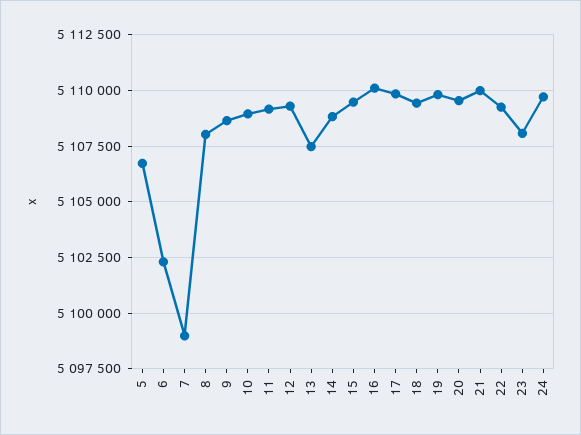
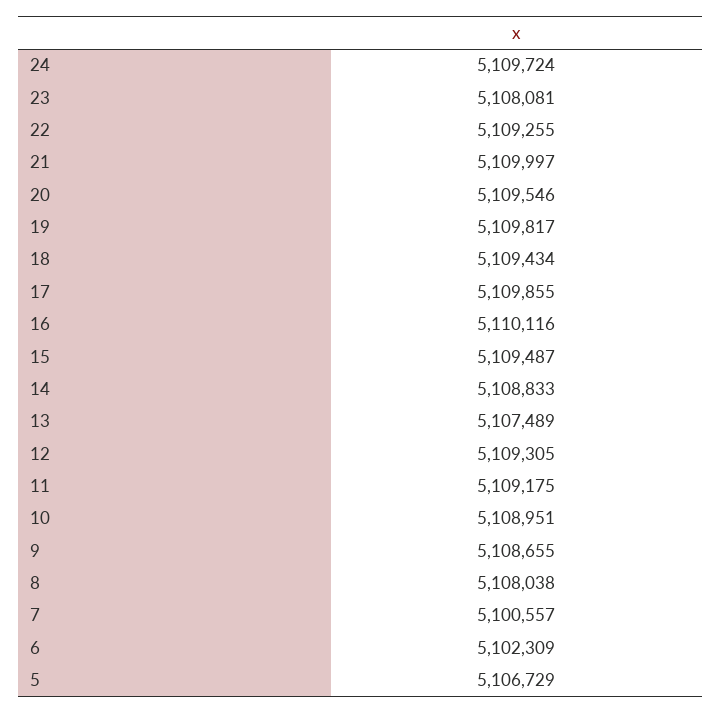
7: 5099000 -> 5100557

